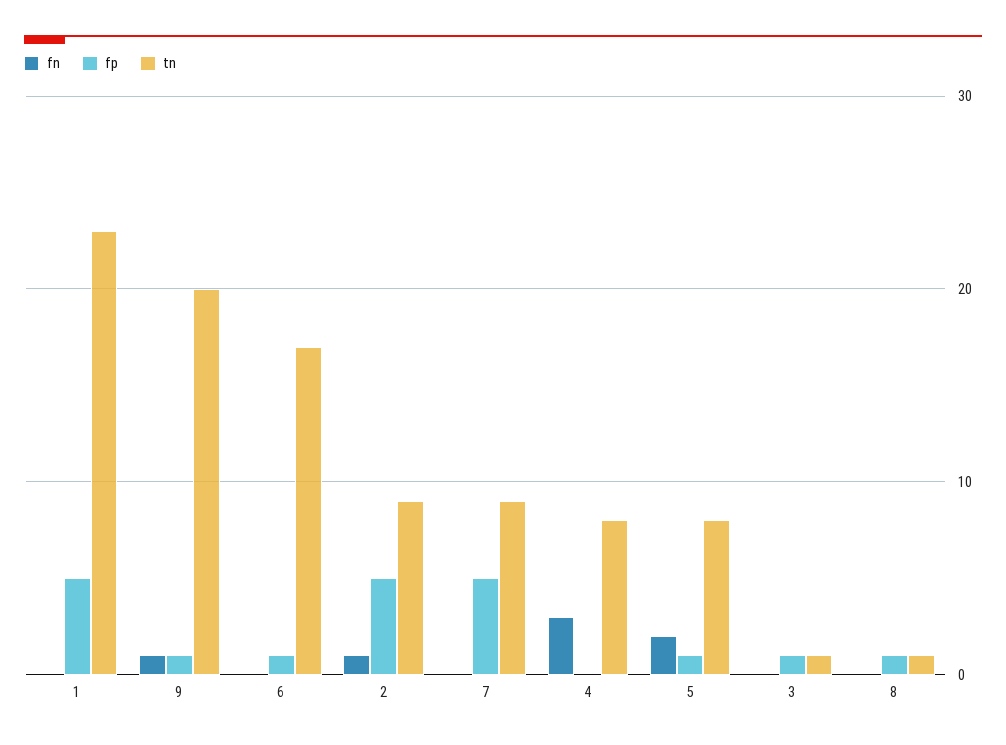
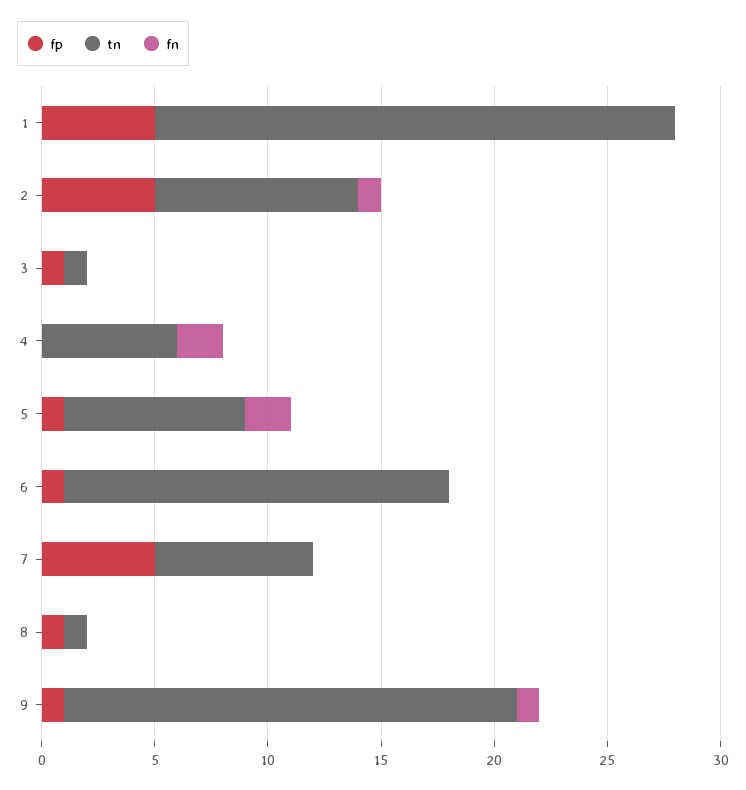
tn, 7: 9 -> 7
fn, 4: 3 -> 2
tn, 4: 8 -> 6

